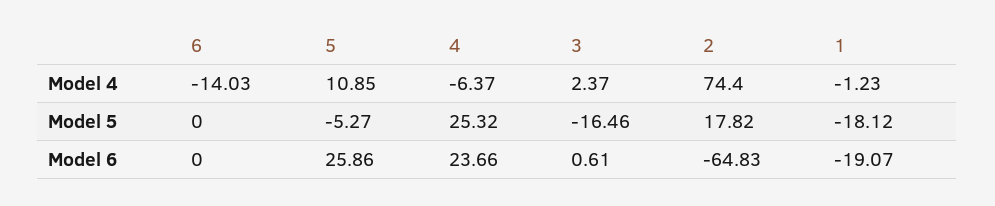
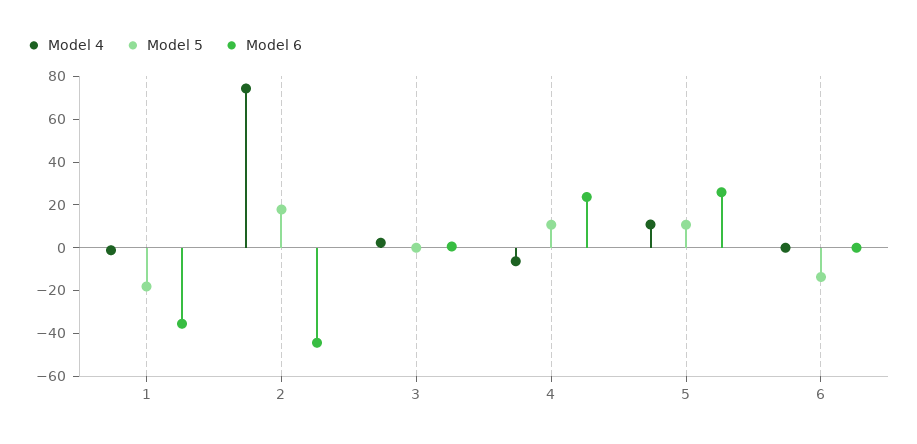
Model 4, 6: -14.03 -> 0
Model 5, 6: 0 -> -15
Model 5, 5: -5.27 -> 10
Model 5, 4: 25.32 -> 10
Model 5, 3: -16.46 -> 0
Model 6, 2: -64.83 -> -45
Model 6, 1: -19.07 -> -35

